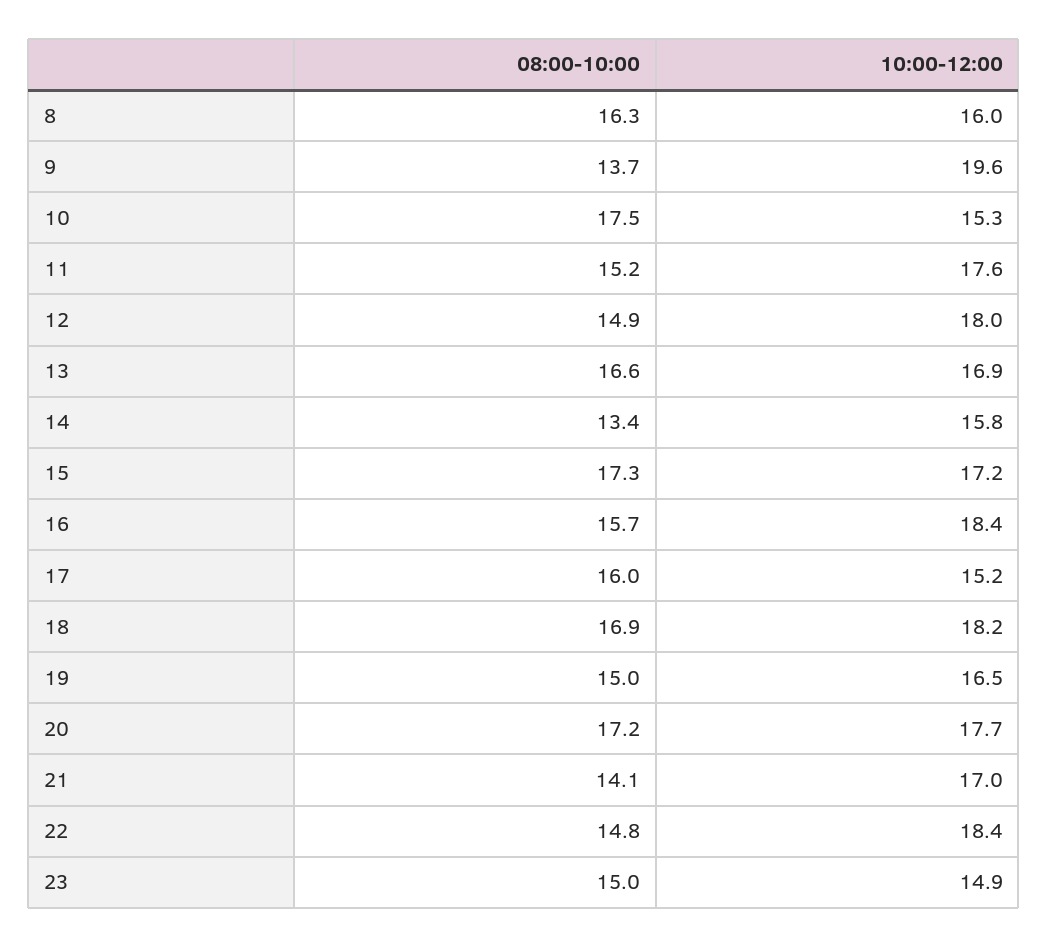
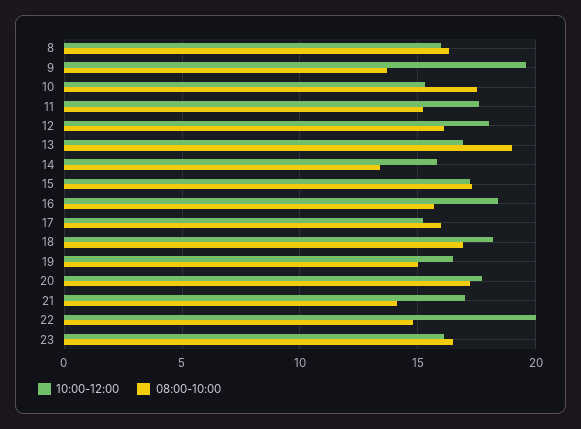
08:00-10:00, 12: 14.9 -> 16
08:00-10:00, 13: 16.6 -> 19
10:00-12:00, 22: 18.4 -> 20
08:00-10:00, 23: 15 -> 16.5
10:00-12:00, 23: 14.9 -> 16

